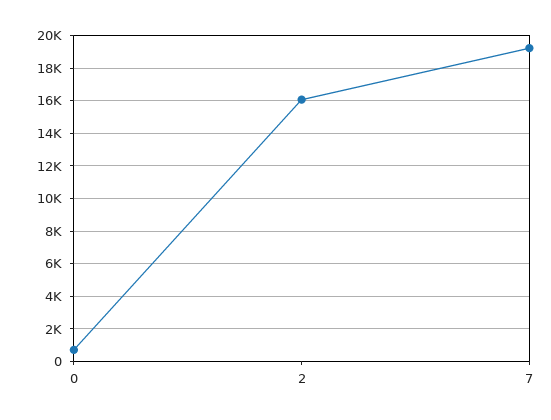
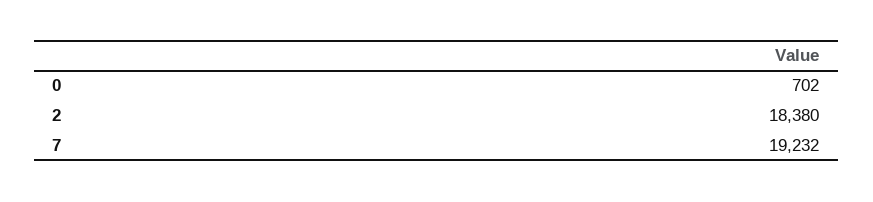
2: 16000 -> 18380

